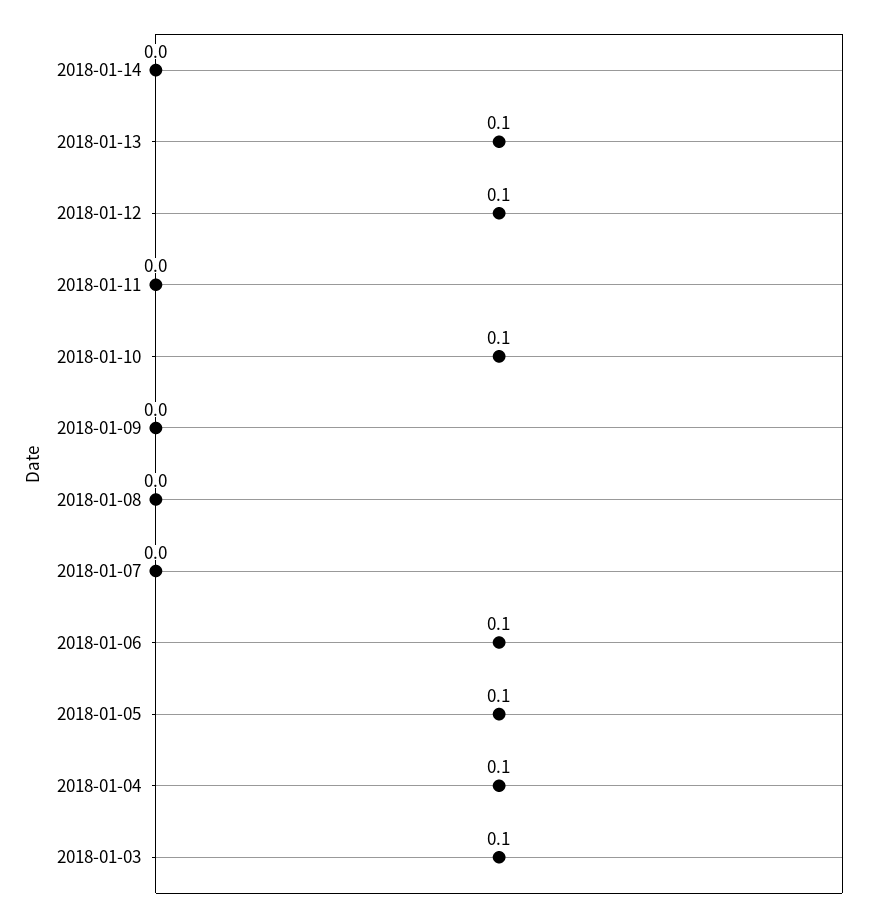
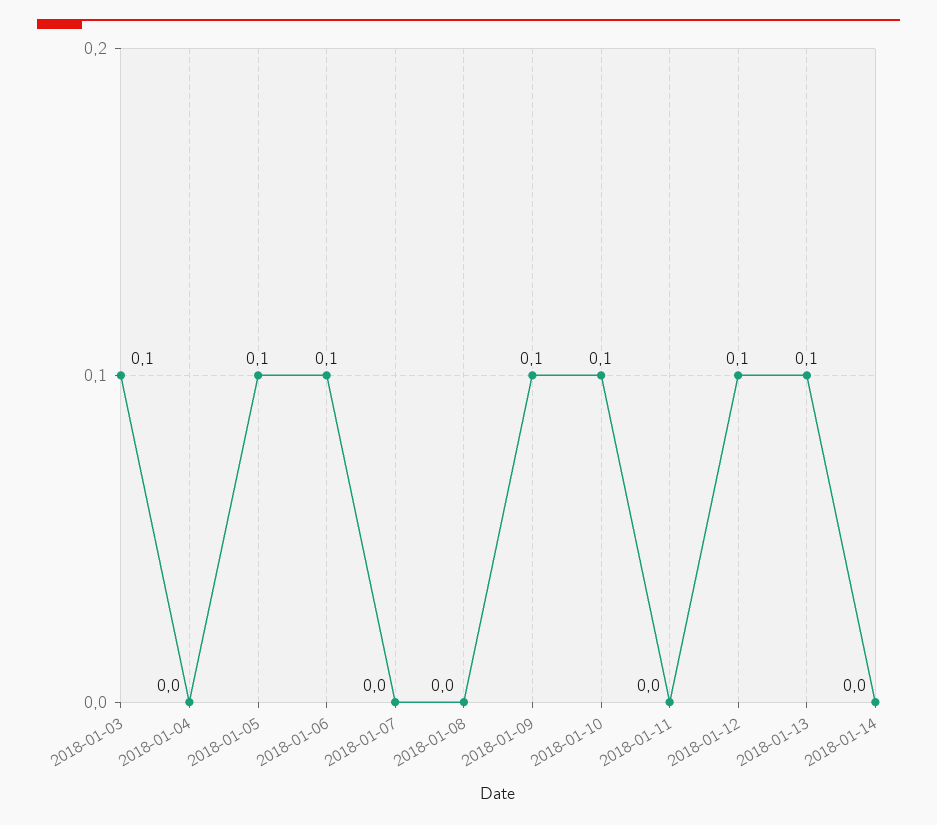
2018-01-09: 0 -> 0.1
2018-01-04: 0.1 -> 0

